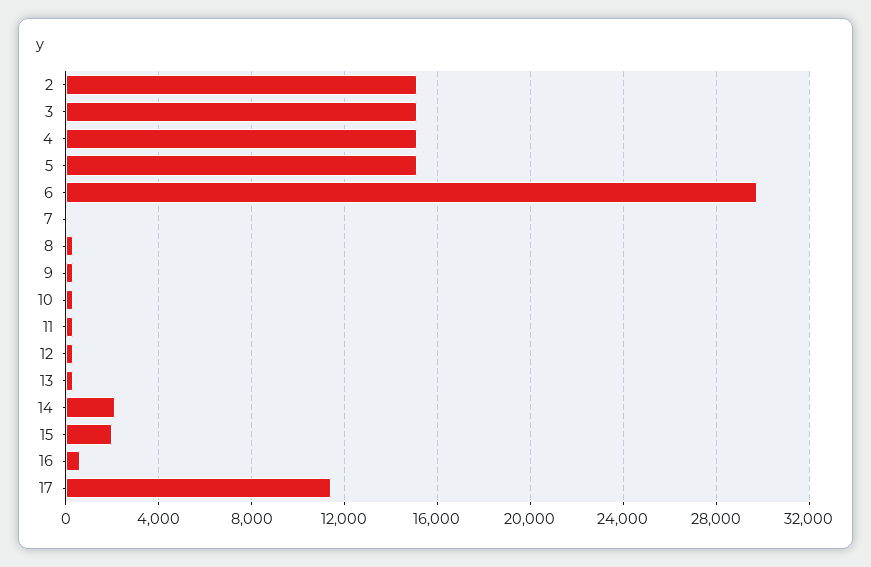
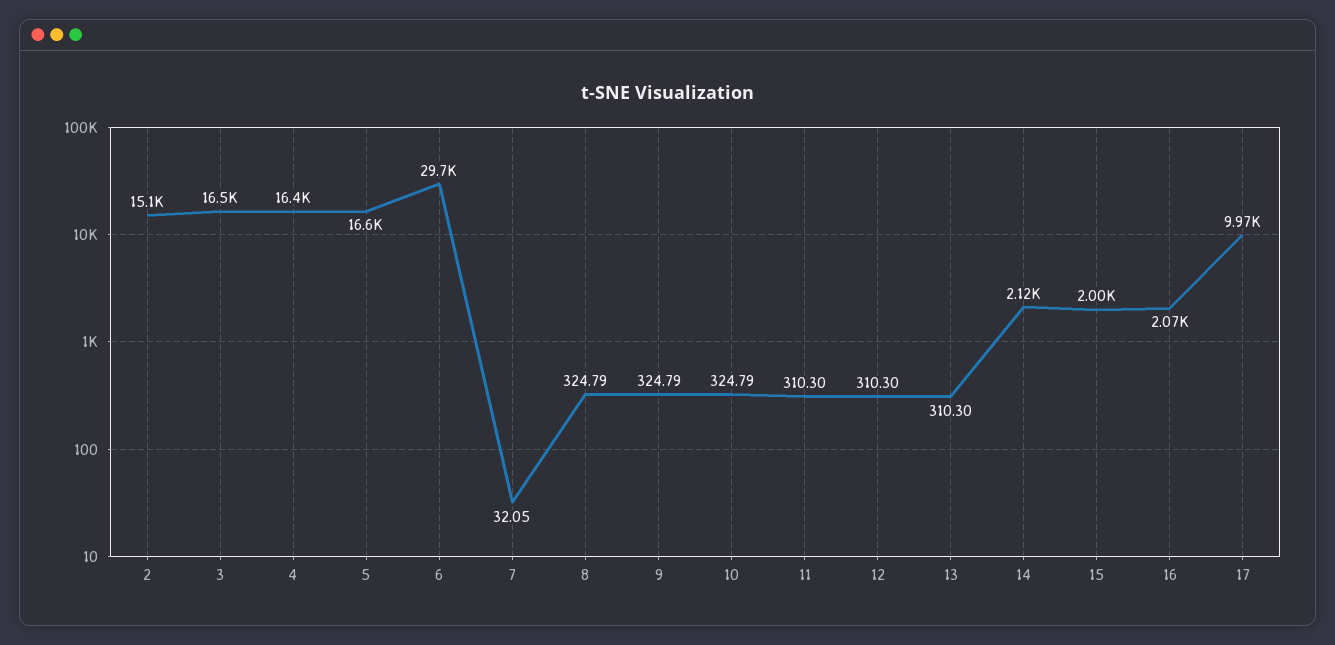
3: 15000 -> 16500
4: 15000 -> 16400
5: 15000 -> 16600
16: 500 -> 2070
17: 11500 -> 9970

